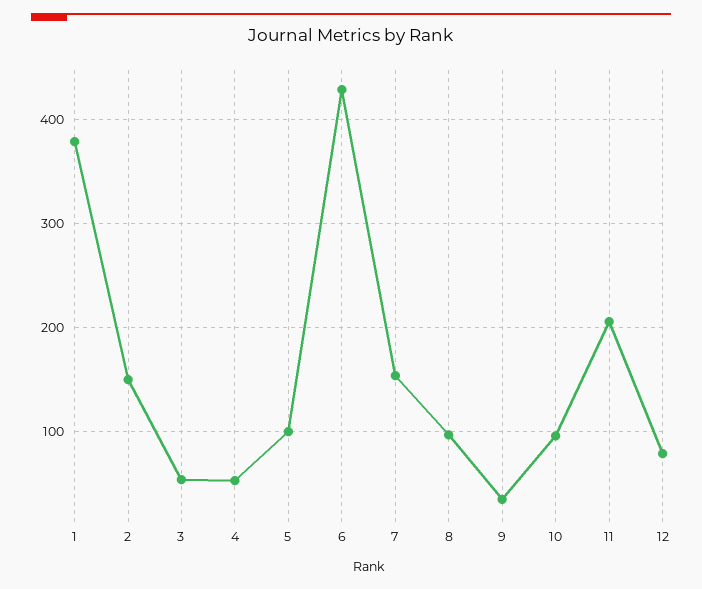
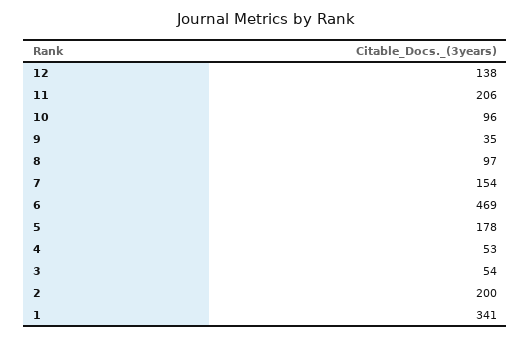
1: 380 -> 341
2: 150 -> 200
5: 100 -> 178
6: 430 -> 469
12: 80 -> 138

